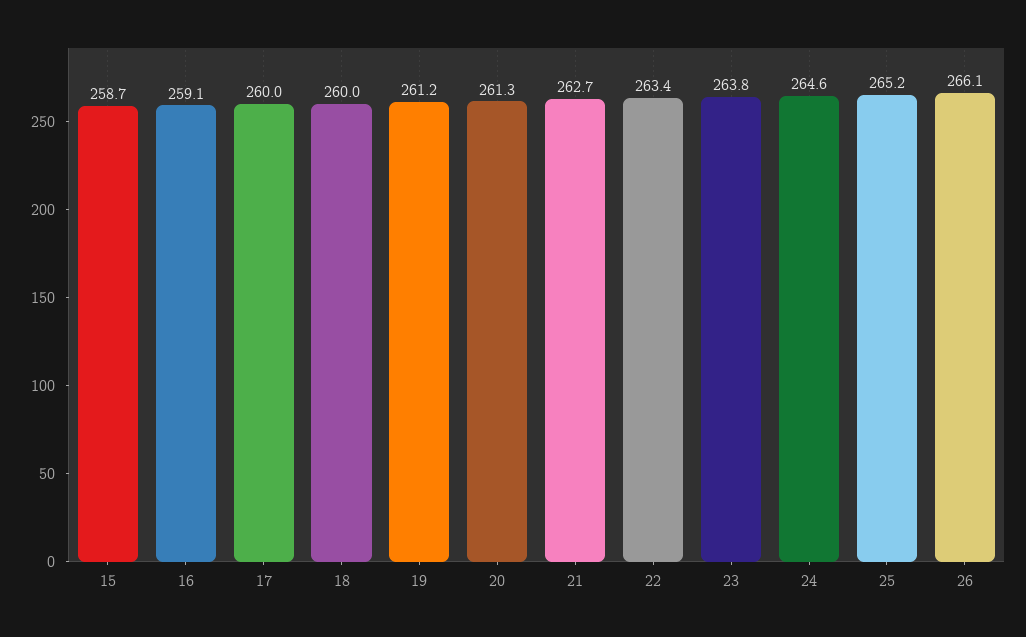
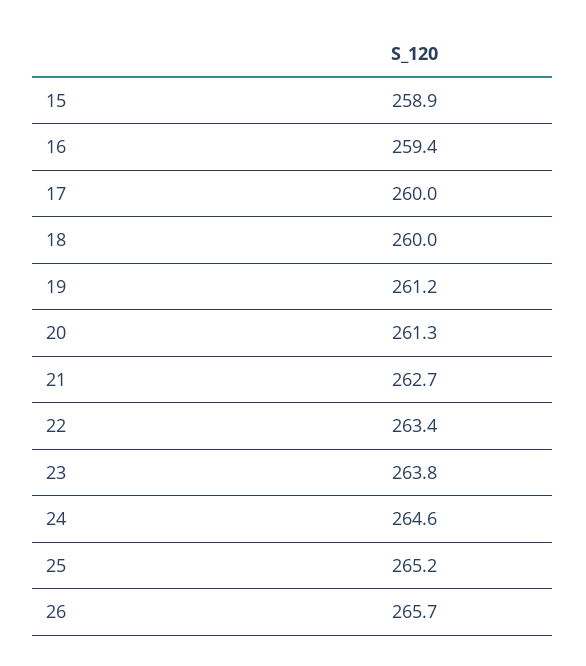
15: 258.7 -> 258.9
16: 259.1 -> 259.4
26: 266.1 -> 265.7

